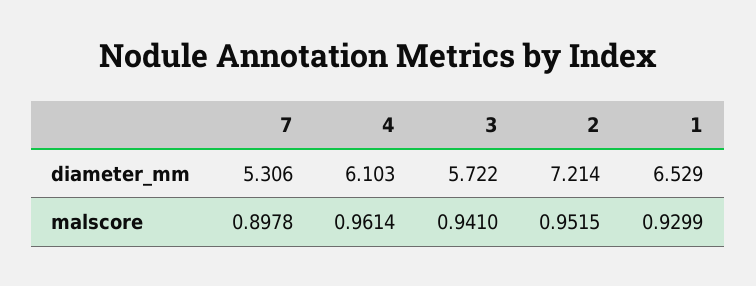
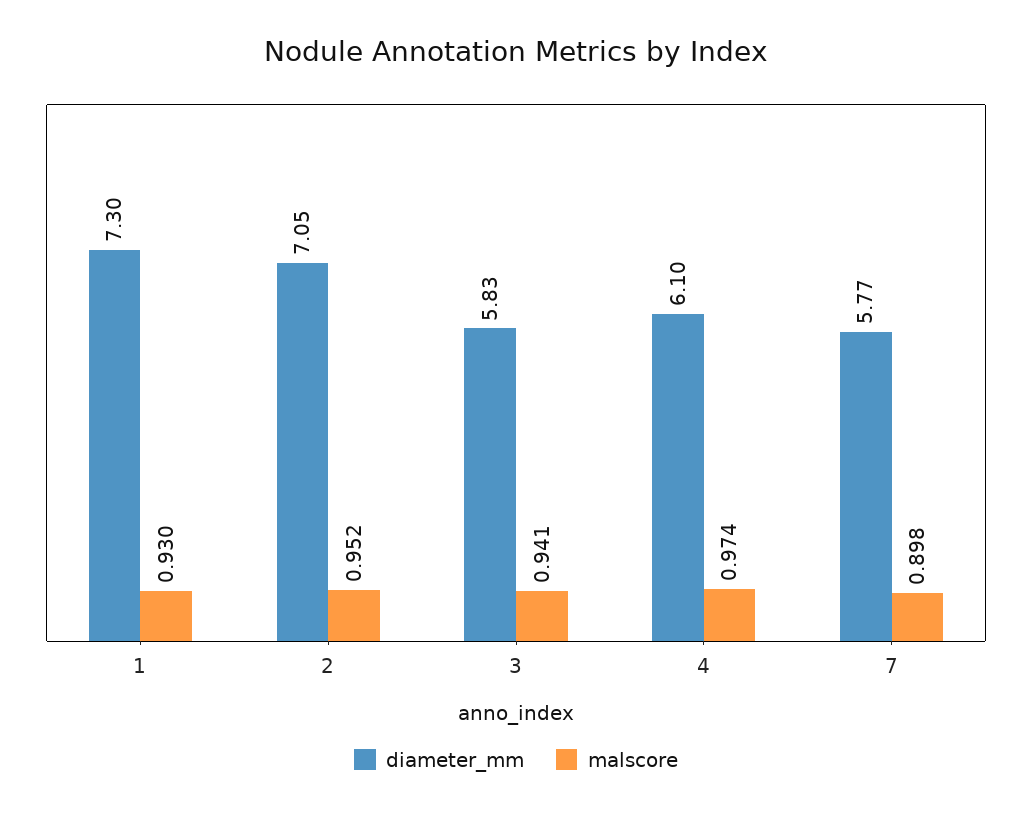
diameter_mm, 7: 5.306 -> 5.77
diameter_mm, 3: 5.722 -> 5.83
diameter_mm, 2: 7.214 -> 7.05
diameter_mm, 1: 6.529 -> 7.3
malscore, 4: 0.9614 -> 0.974

